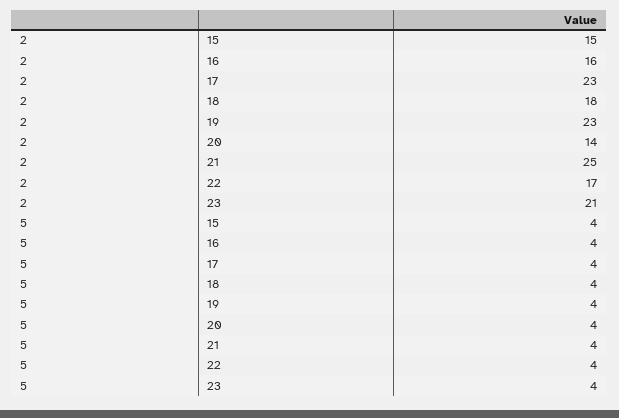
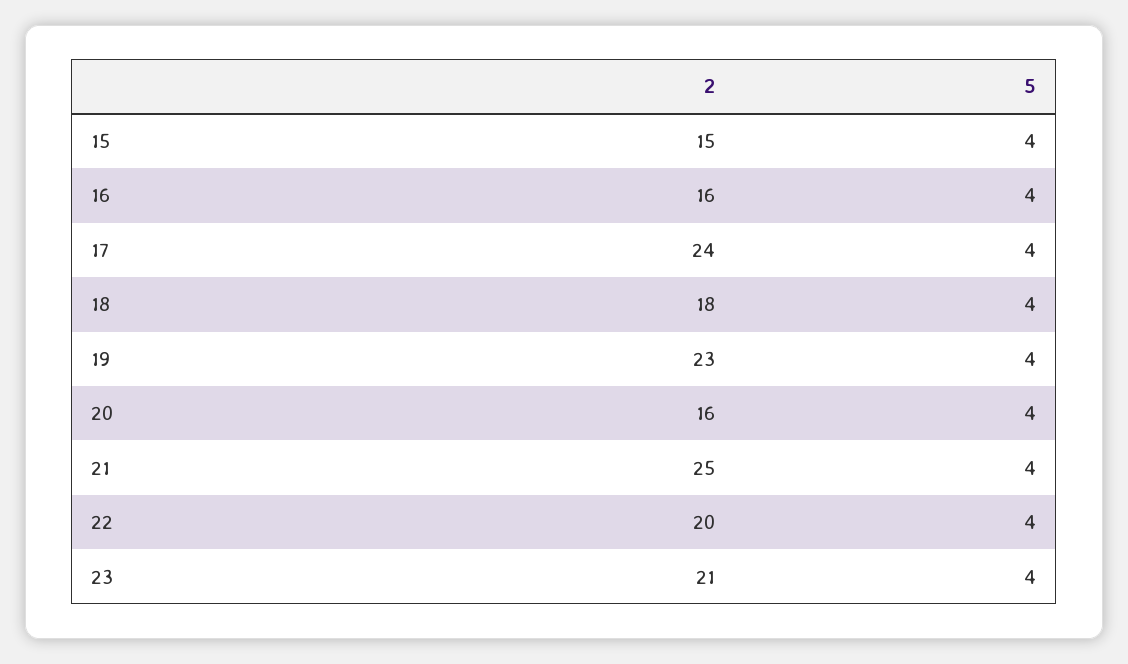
2, 17: 23 -> 24
2, 20: 14 -> 16
2, 22: 17 -> 20

